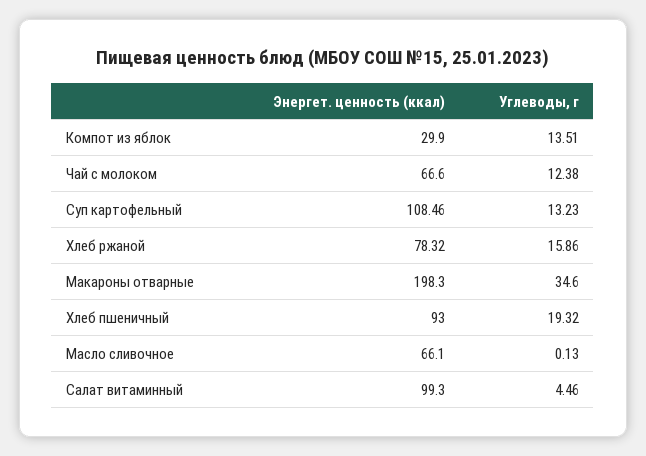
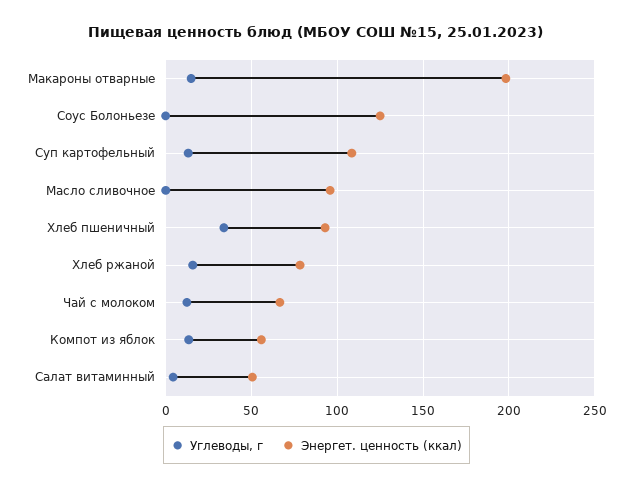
Энергет. ценность (ккал), Компот из яблок: 29.9 -> 55
Углеводы, г, Макароны отварные: 34.6 -> 15
Углеводы, г, Хлеб пшеничный: 19.32 -> 35
Энергет. ценность (ккал), Масло сливочное: 66.1 -> 95
Энергет. ценность (ккал), Салат витаминный: 99.3 -> 50
Углеводы, г, Соус Болоньезе: none -> 0
Энергет. ценность (ккал), Соус Болоньезе: none -> 125

